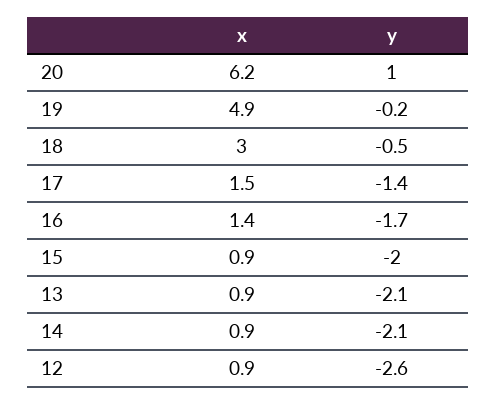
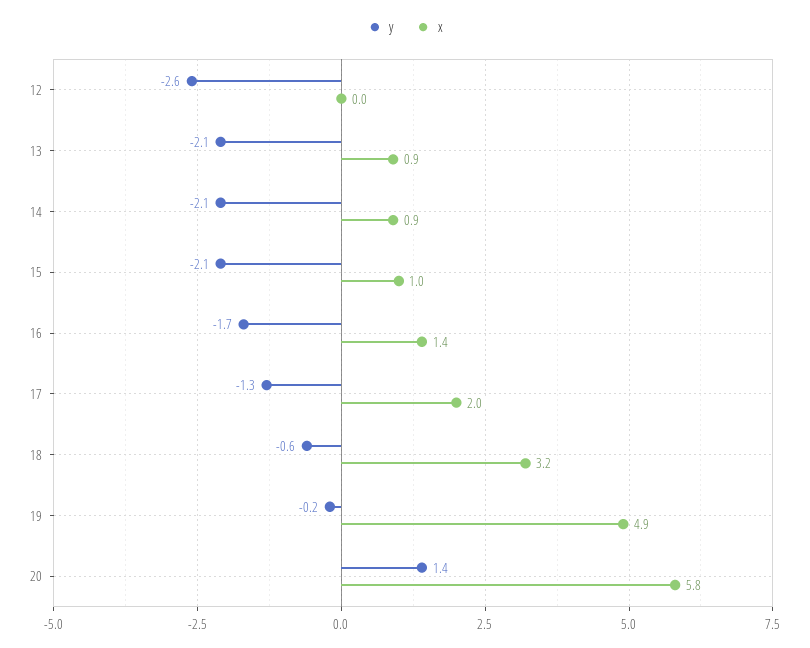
x, 20: 6.2 -> 5.8
y, 20: 1 -> 1.4
x, 18: 3 -> 3.2
y, 18: -0.5 -> -0.6
x, 17: 1.5 -> 2
y, 17: -1.4 -> -1.3
x, 15: 0.9 -> 1
y, 15: -2 -> -2.1
x, 12: 0.9 -> 0

